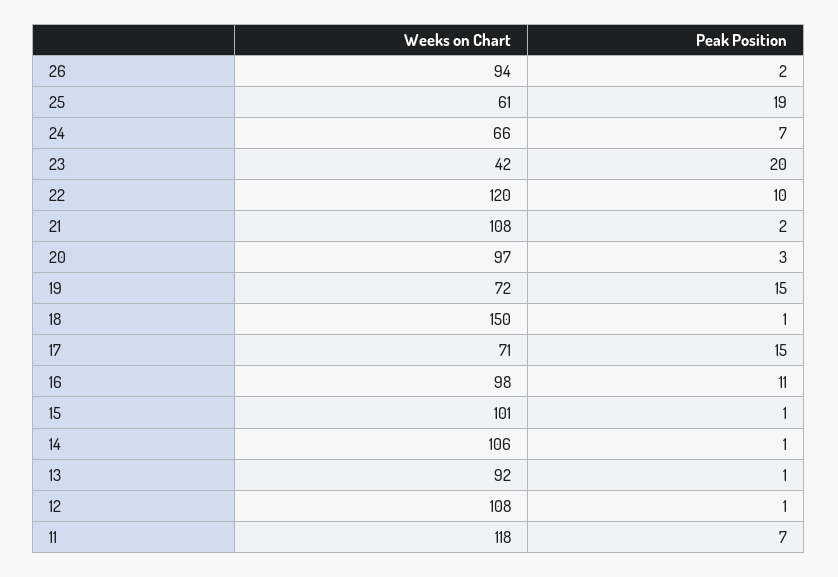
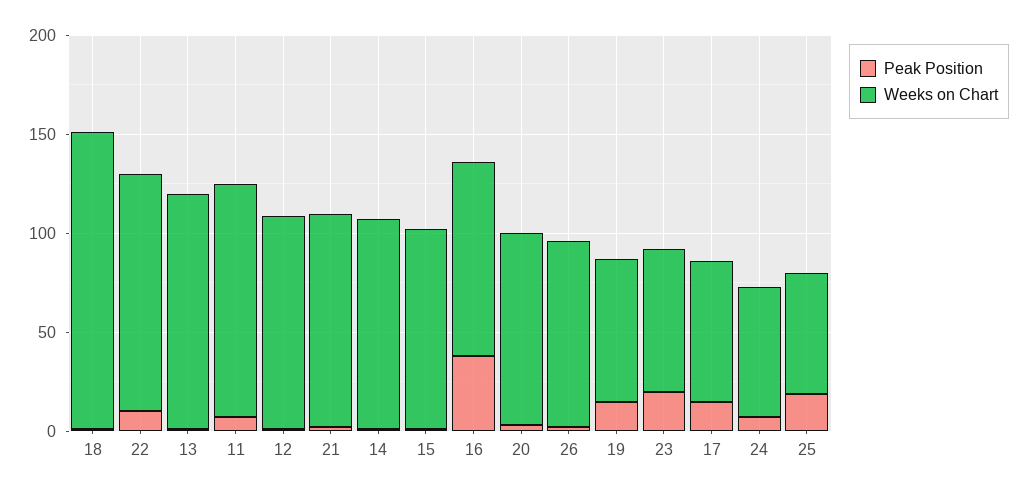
Weeks on Chart, 23: 42 -> 70
Peak Position, 16: 11 -> 40
Weeks on Chart, 13: 92 -> 120

